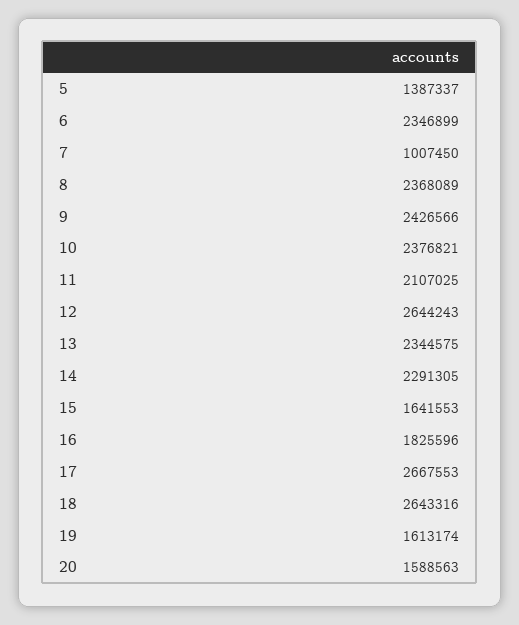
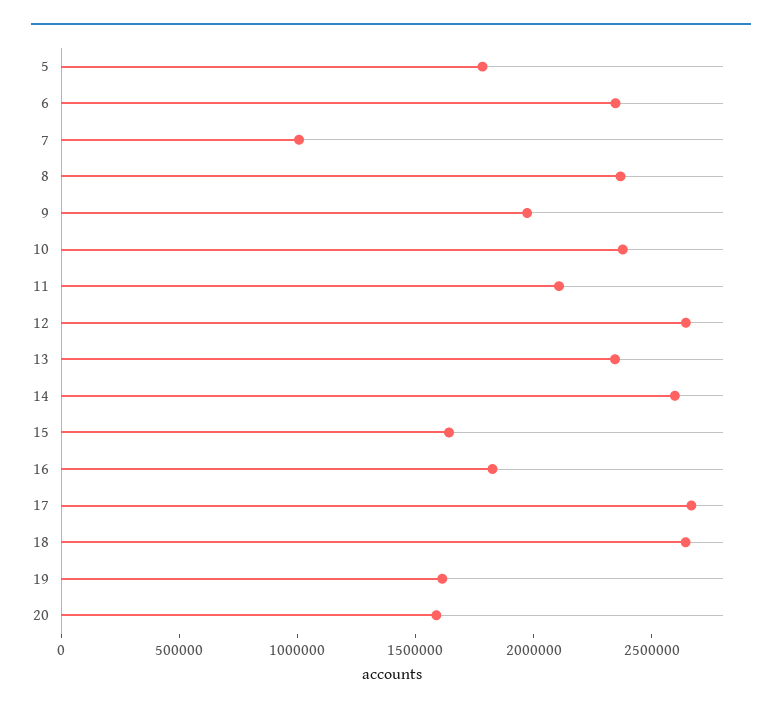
5: 1387337 -> 1800000
9: 2426566 -> 2000000
14: 2291305 -> 2600000

